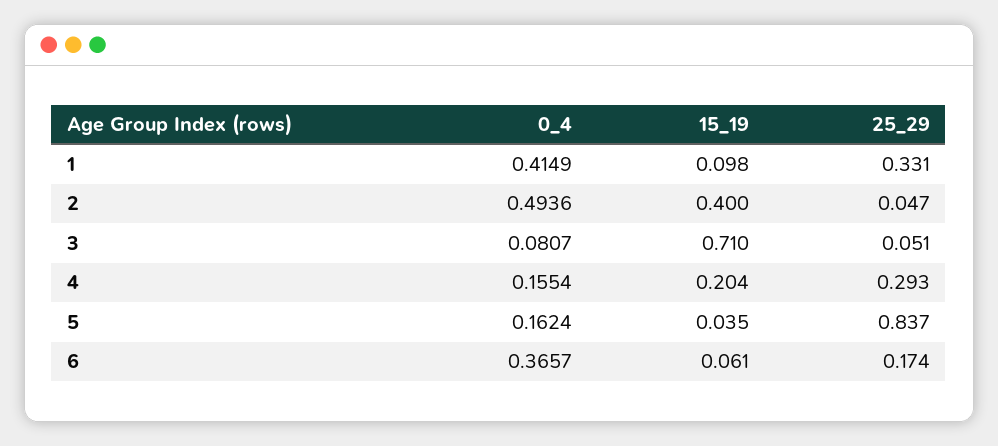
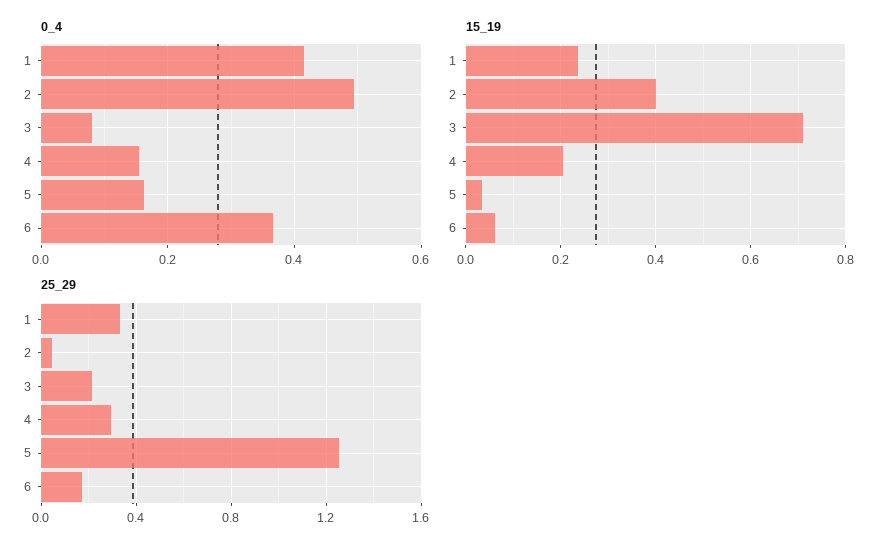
15_19, 1: 0.098 -> 0.24
25_29, 3: 0.051 -> 0.2
25_29, 5: 0.837 -> 1.25

